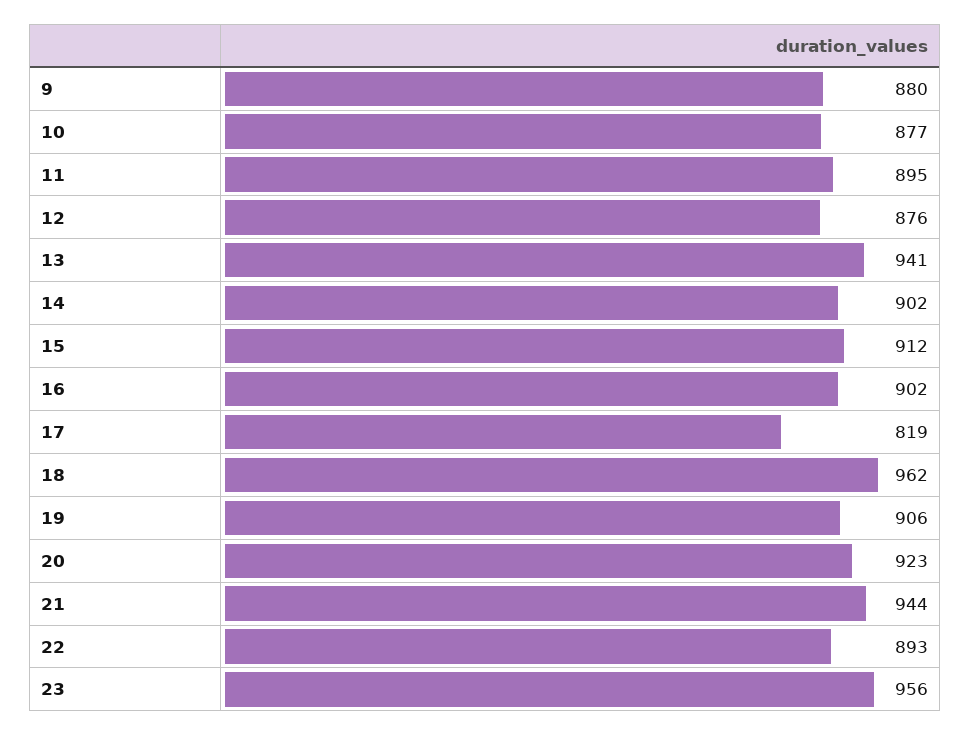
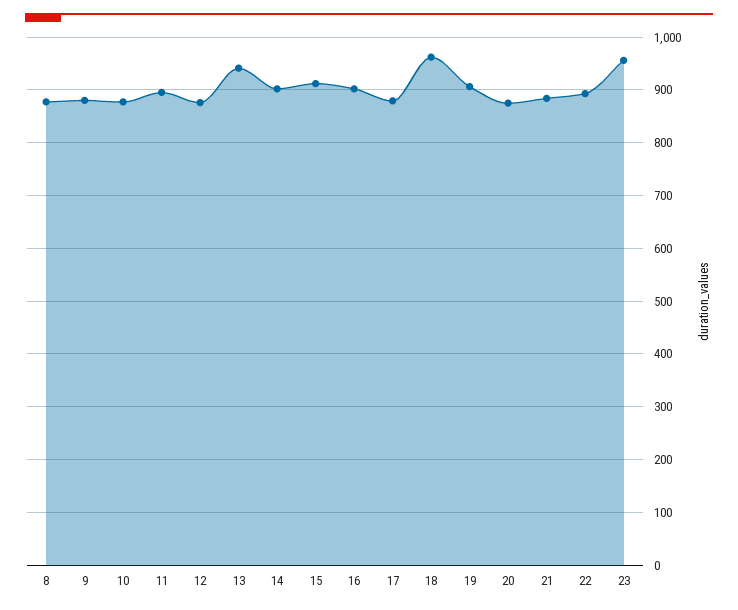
17: 819 -> 880
20: 923 -> 880
21: 944 -> 880
8: none -> 880

